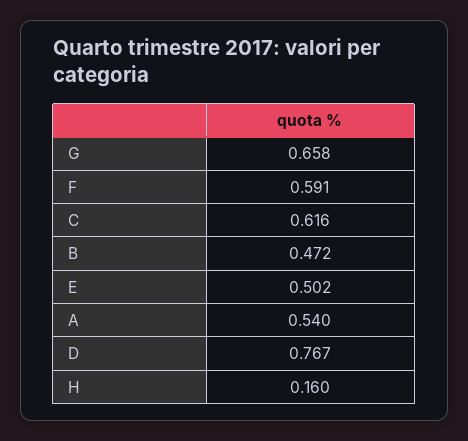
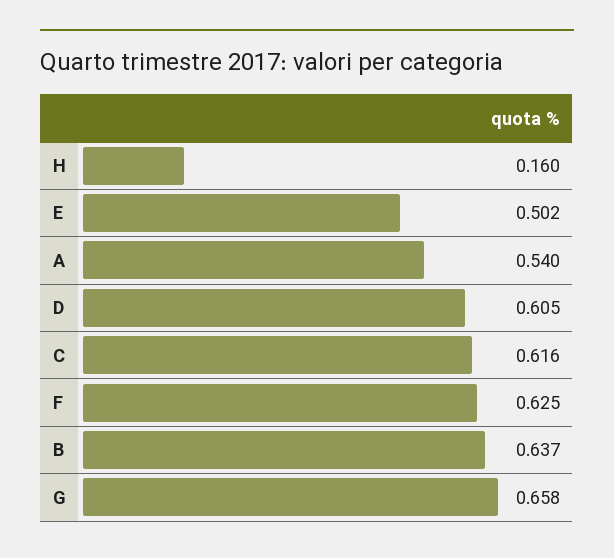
F: 0.591 -> 0.625
B: 0.472 -> 0.637
D: 0.767 -> 0.605

